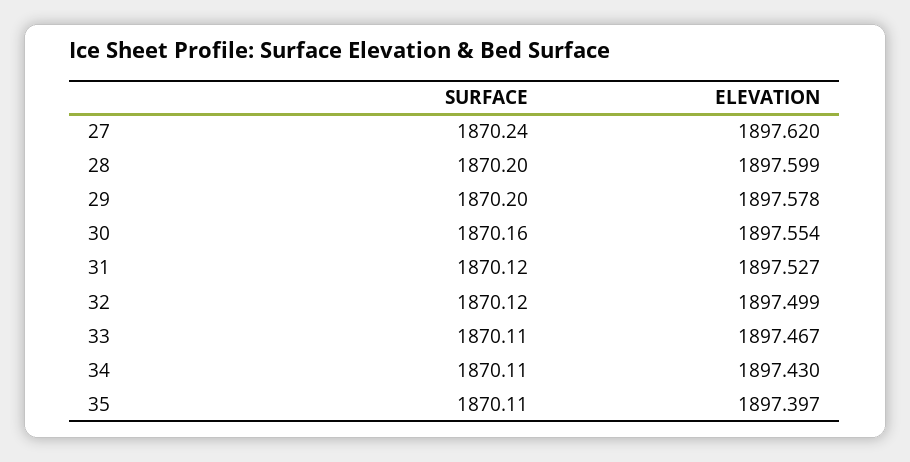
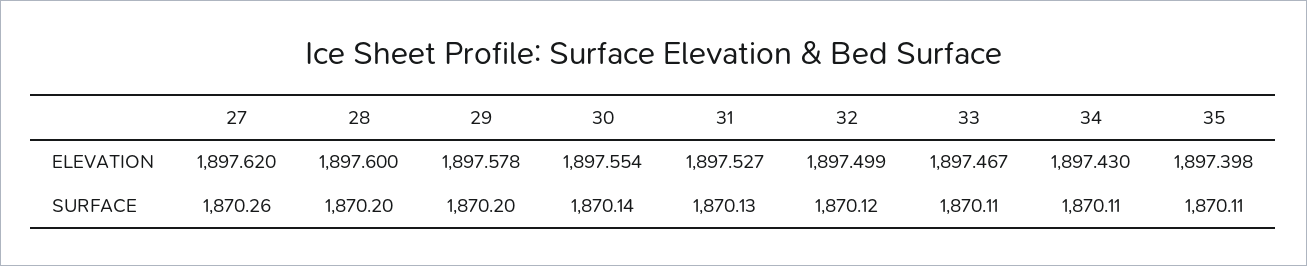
SURFACE, 27: 1870.24 -> 1870.26
ELEVATION, 28: 1897.599 -> 1897.6
SURFACE, 30: 1870.16 -> 1870.14
SURFACE, 31: 1870.12 -> 1870.13
ELEVATION, 35: 1897.397 -> 1897.398

